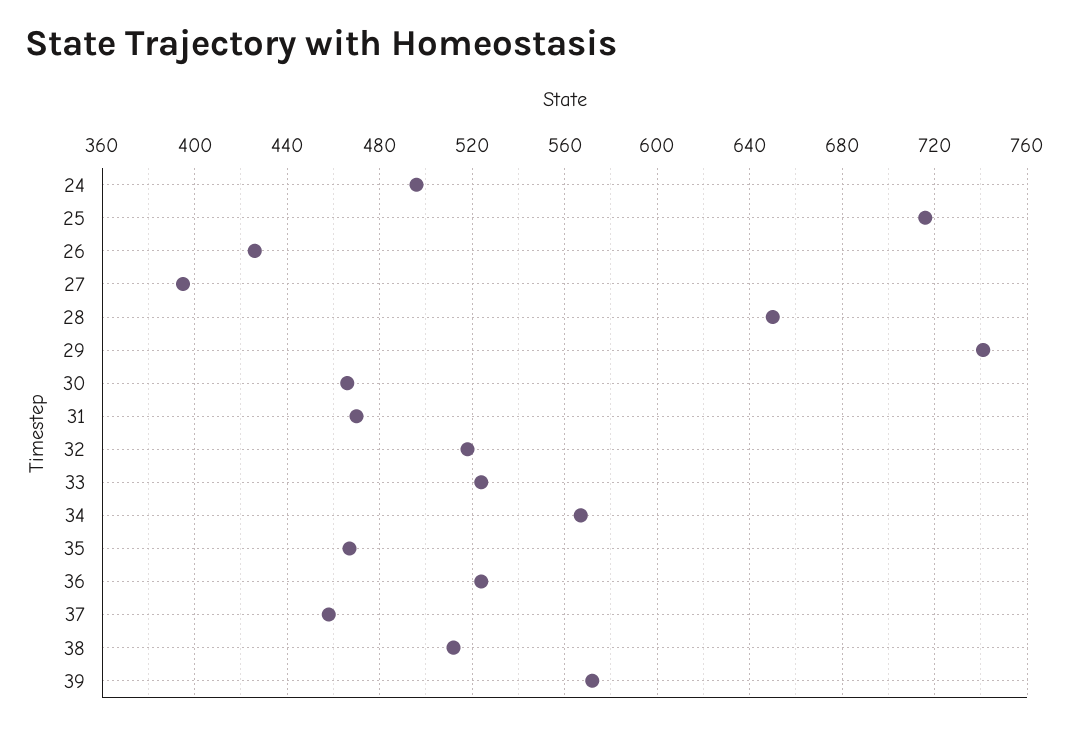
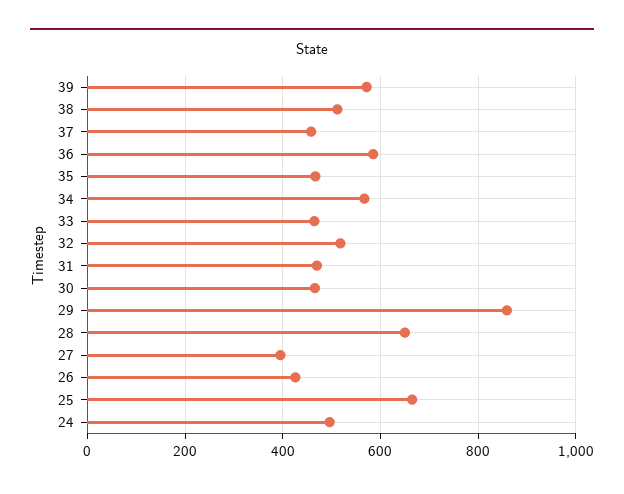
25: 715 -> 660
29: 740 -> 860
33: 525 -> 460
36: 525 -> 580

